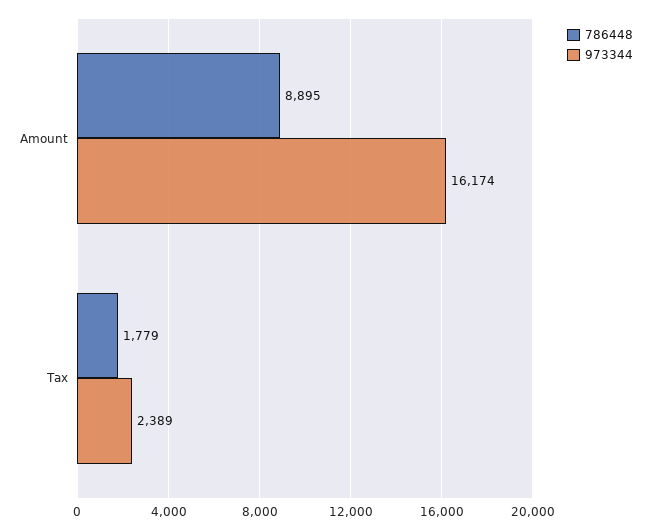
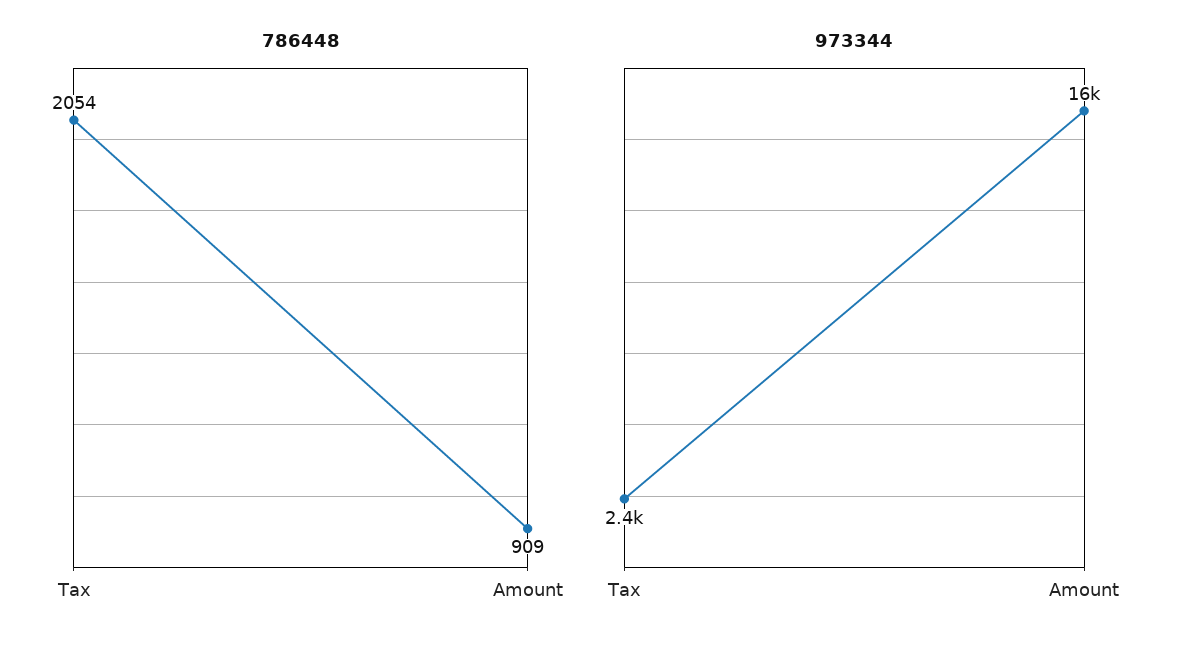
786448, Amount: 8895 -> 909
786448, Tax: 1779 -> 2054

